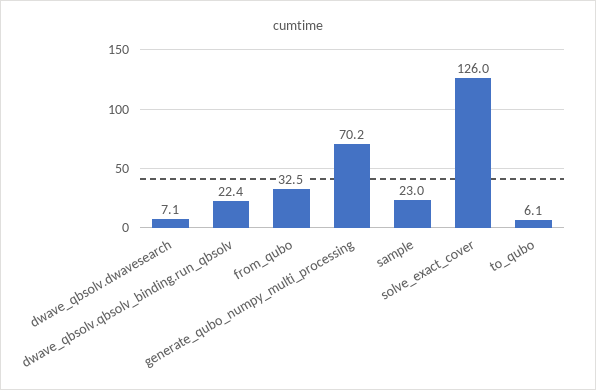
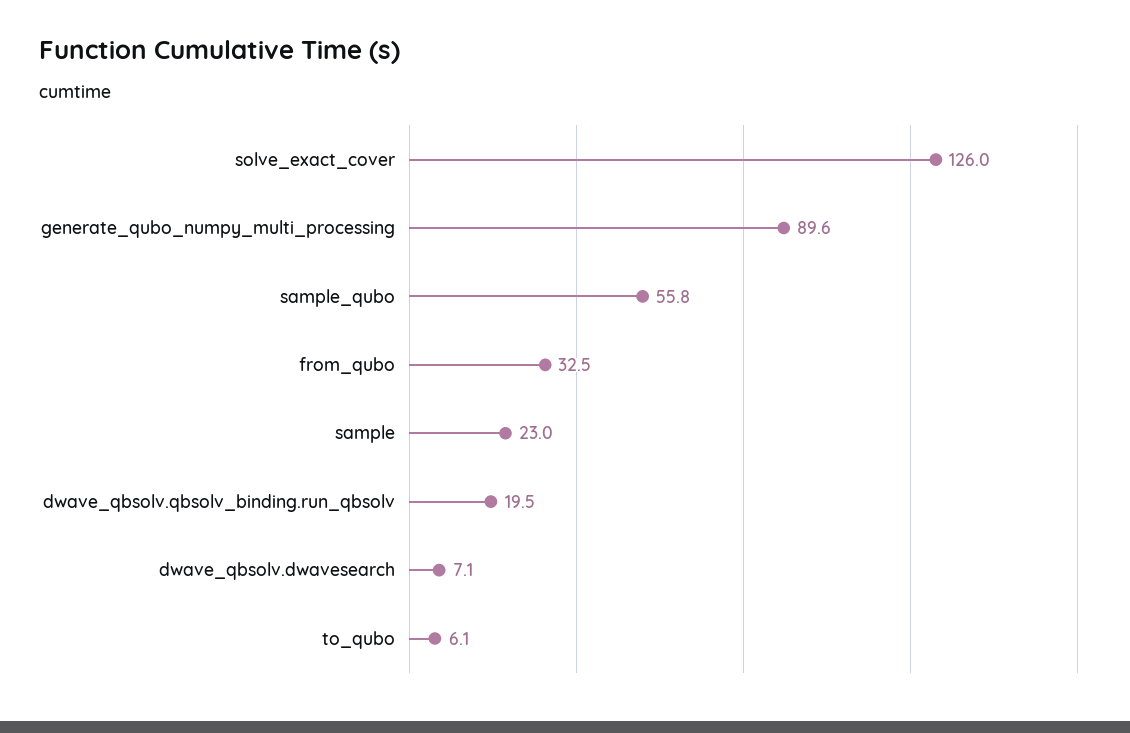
dwave_qbsolv.qbsolv_binding.run_qbsolv: 22.4 -> 19.5
generate_qubo_numpy_multi_processing: 70.2 -> 89.6
sample_qubo: none -> 55.8

